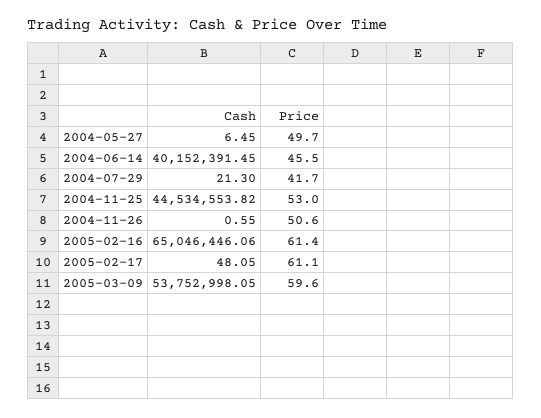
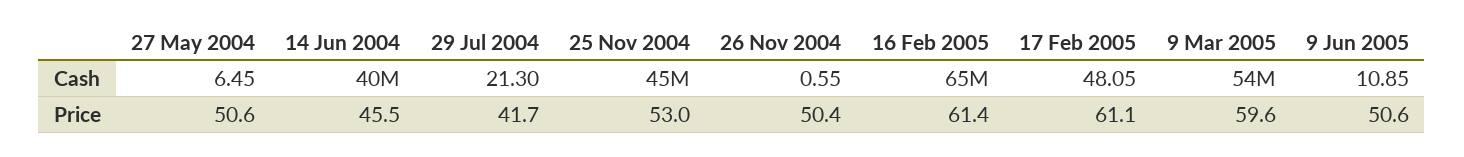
Price, 2004-05-27: 49.7 -> 50.6
Price, 2004-11-26: 50.6 -> 50.4
Cash, 9 Jun 2005: none -> 10.85
Price, 9 Jun 2005: none -> 50.6

